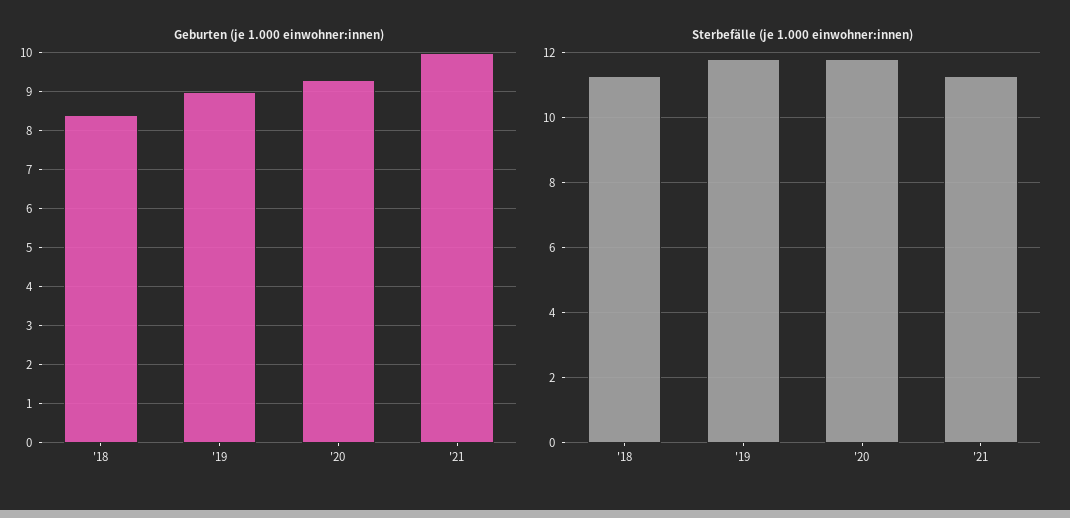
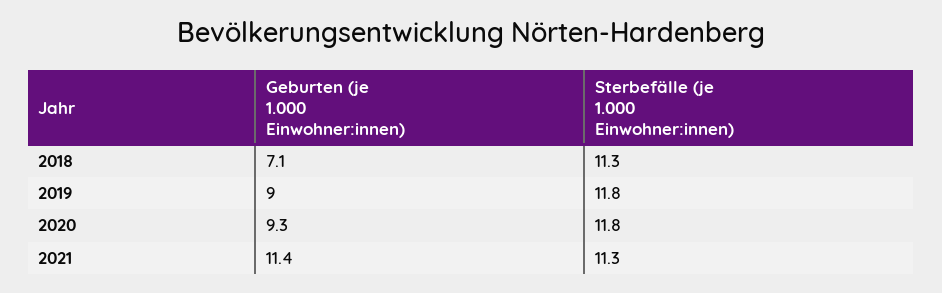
Geburten (je 1.000 einwohner:innen), '18: 8.5 -> 7.1
Geburten (je 1.000 einwohner:innen), '21: 10 -> 11.4

